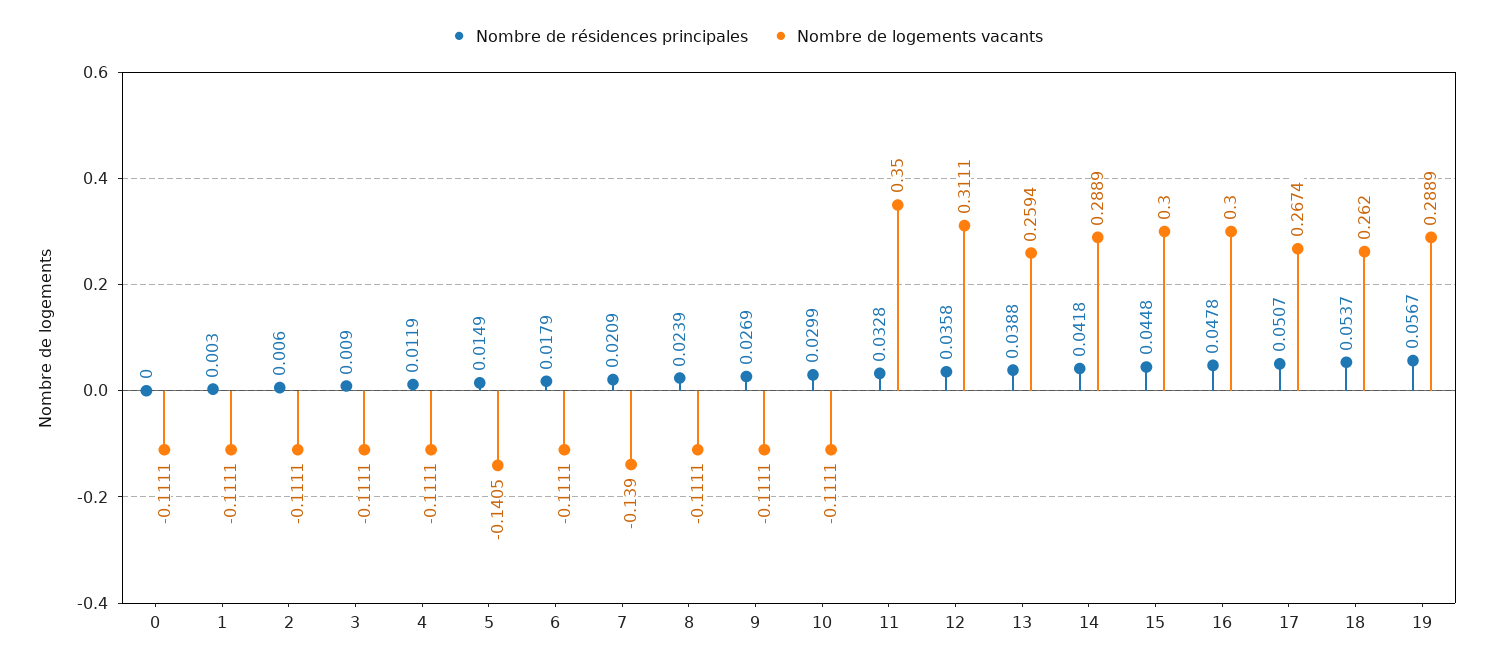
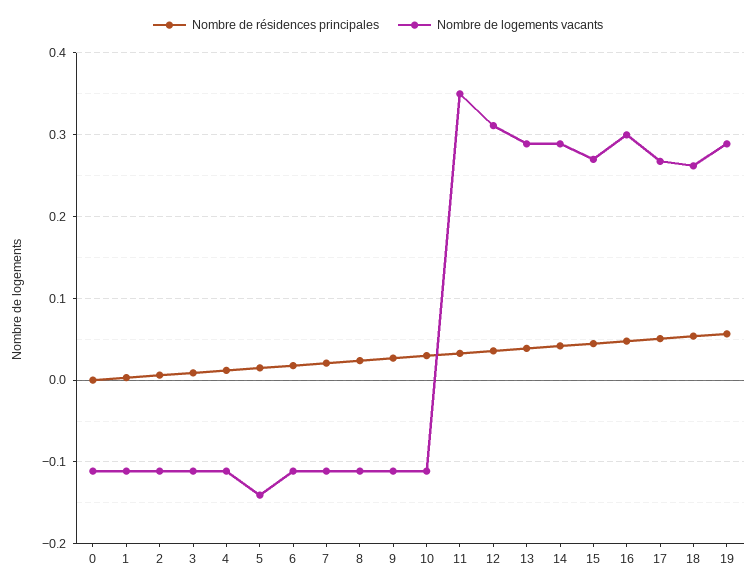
Nombre de logements vacants, 7: -0.139 -> -0.11
Nombre de logements vacants, 13: 0.2594 -> 0.29
Nombre de logements vacants, 15: 0.3 -> 0.27

